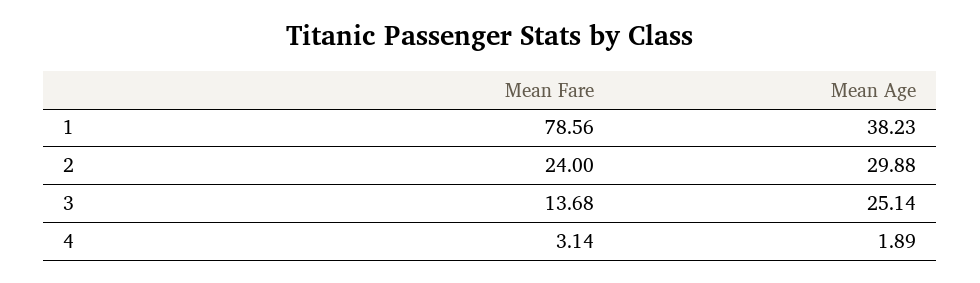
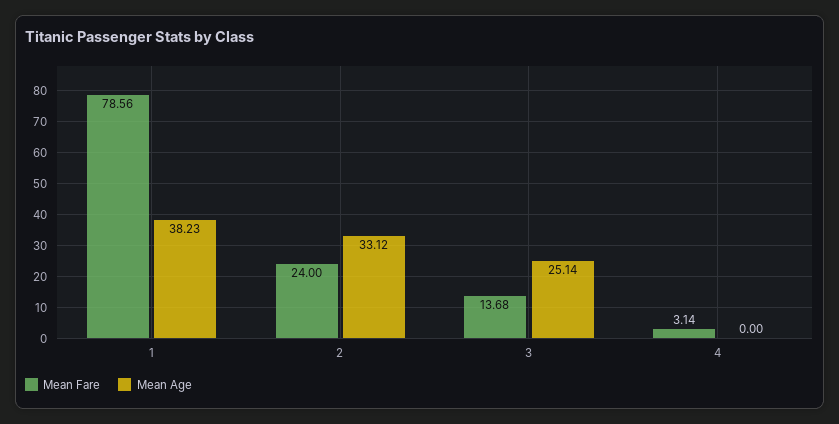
Mean Age, 2: 29.88 -> 33.12
Mean Age, 4: 1.89 -> 0

